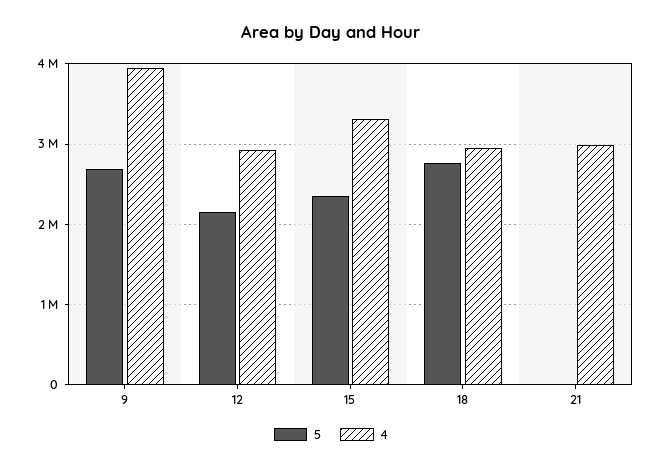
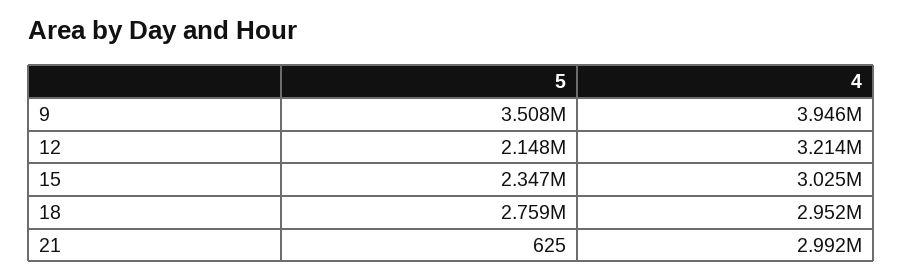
5, 9: 2700000 -> 3508000
4, 12: 2900000 -> 3214000
4, 15: 3300000 -> 3025000

